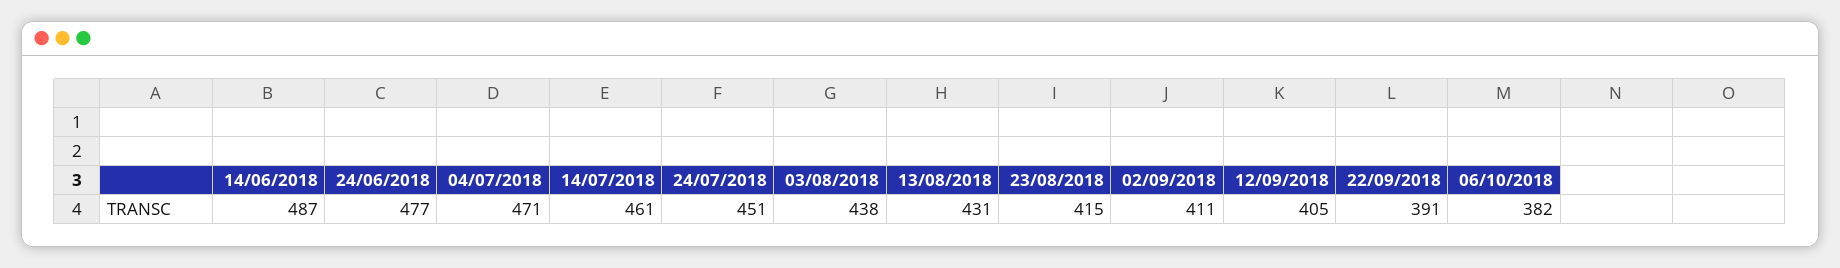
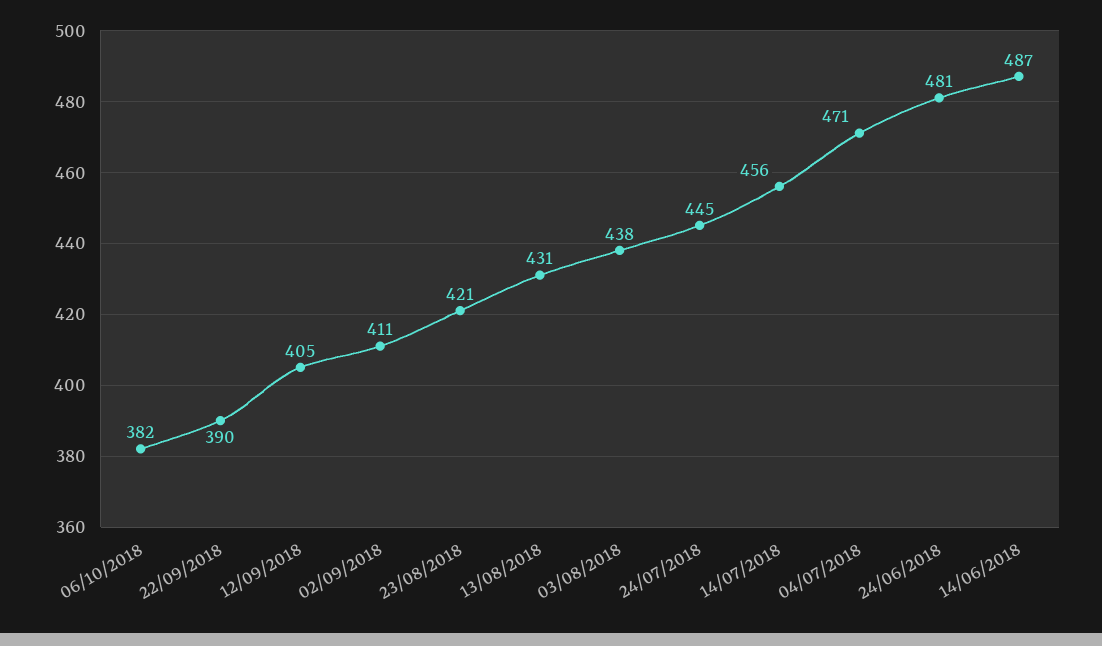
24/06/2018: 477 -> 481
14/07/2018: 461 -> 456
24/07/2018: 451 -> 445
23/08/2018: 415 -> 421
22/09/2018: 391 -> 390

